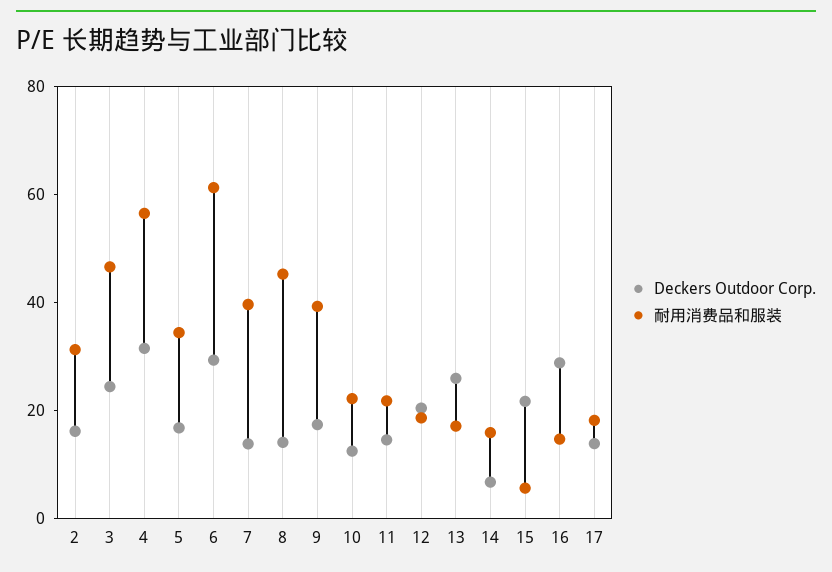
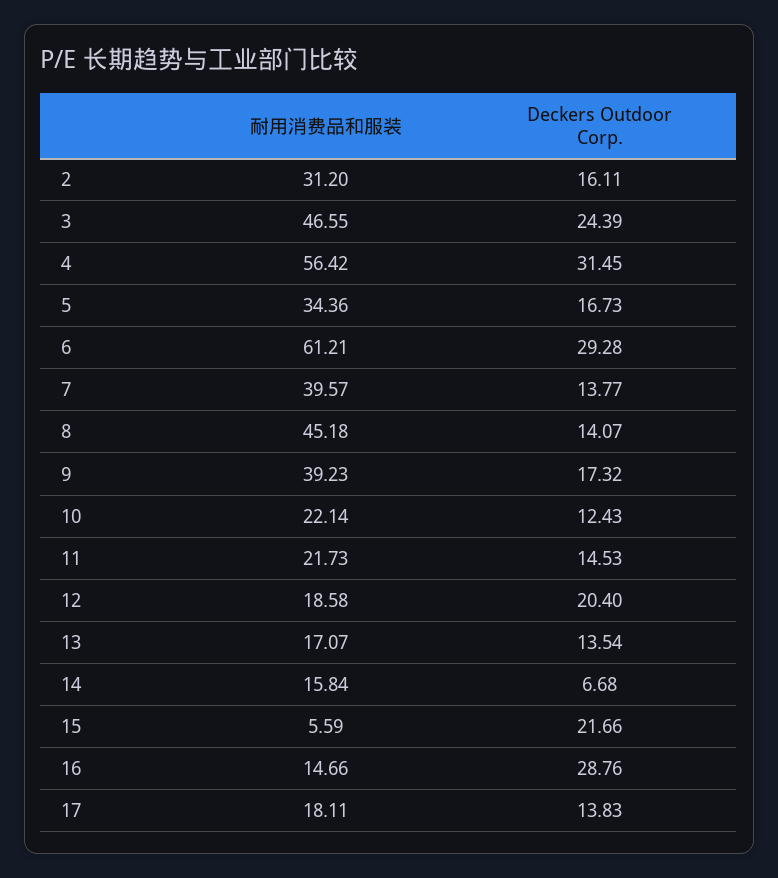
Deckers Outdoor Corp., 13: 25 -> 13.54

